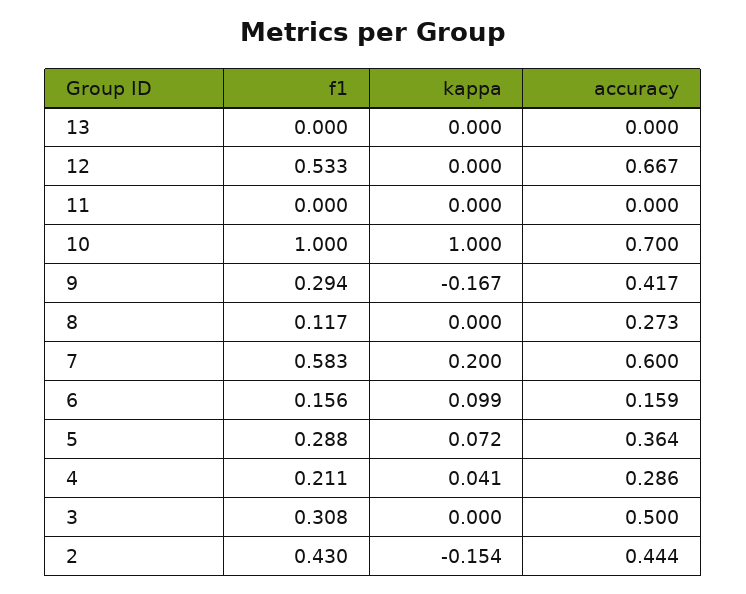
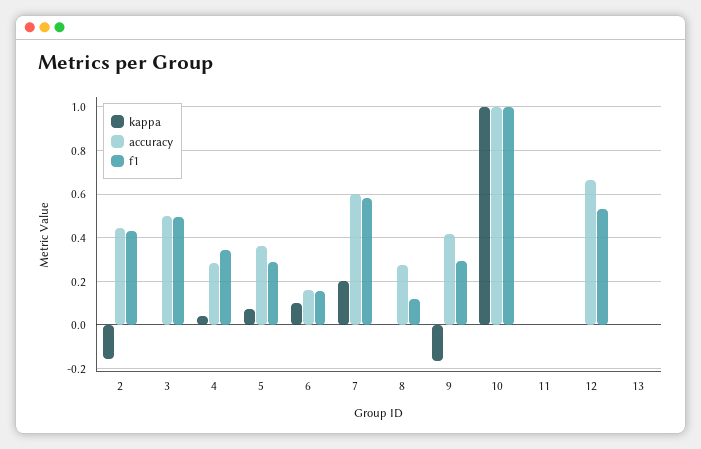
accuracy, 10: 0.7 -> 1
f1, 4: 0.211 -> 0.35
f1, 3: 0.308 -> 0.5

